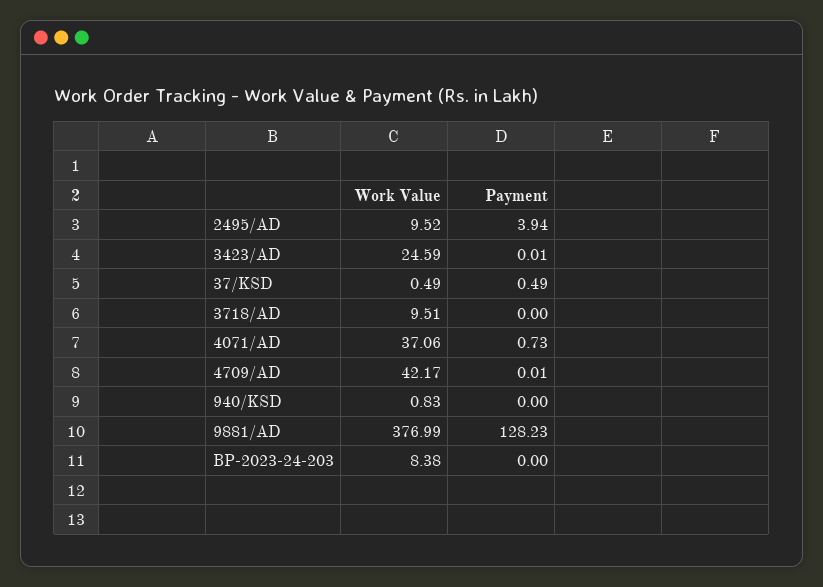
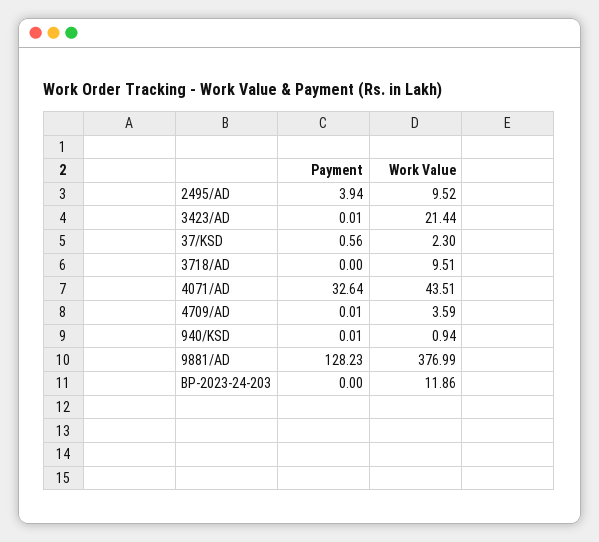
Work Value, 3423/AD: 24.59 -> 21.44
Work Value, 37/KSD: 0.49 -> 2.3
Payment, 37/KSD: 0.49 -> 0.56
Work Value, 4071/AD: 37.06 -> 43.51
Payment, 4071/AD: 0.73 -> 32.64
Work Value, 4709/AD: 42.17 -> 3.59
Work Value, 940/KSD: 0.83 -> 0.94
Payment, 940/KSD: 0 -> 0.01
Work Value, BP-2023-24-203: 8.38 -> 11.86

